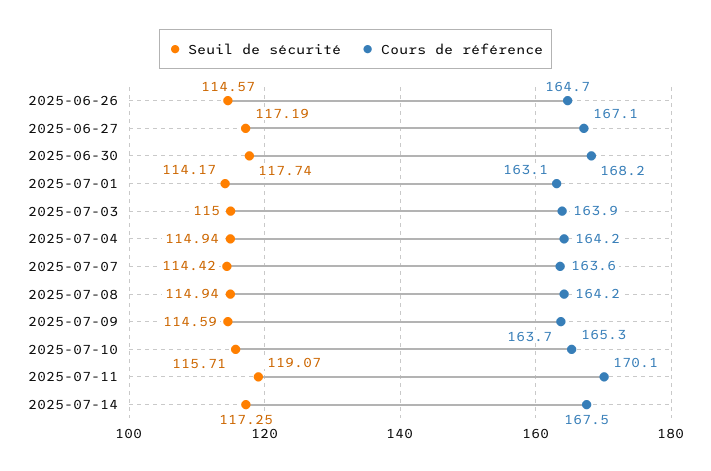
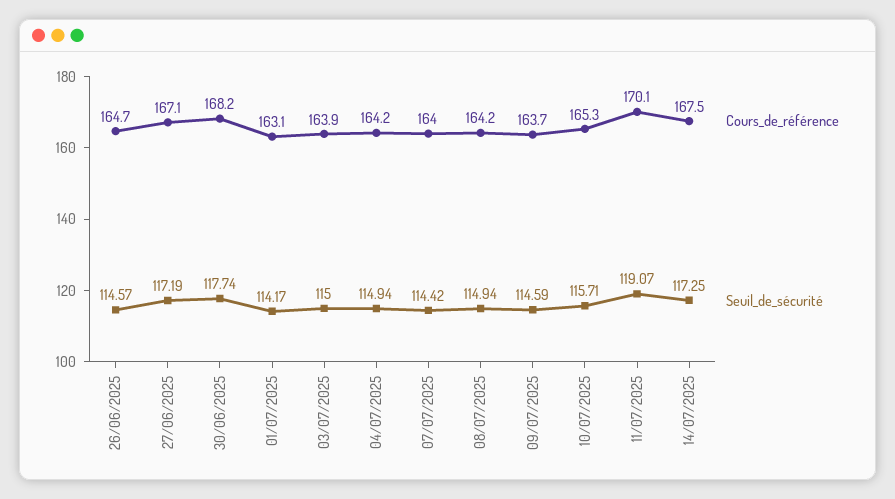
Cours de référence, 2025-07-07: 163.6 -> 164

